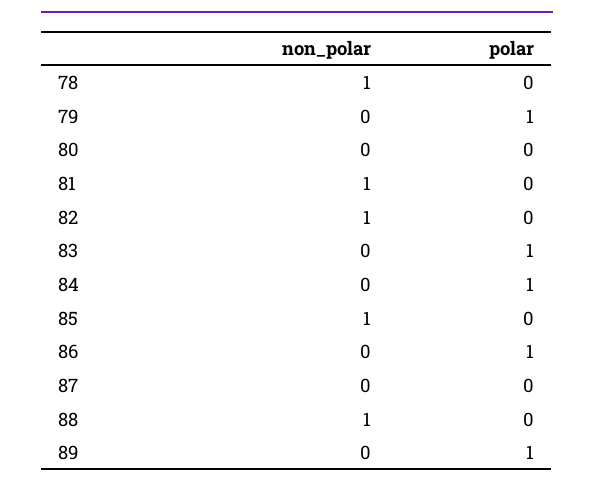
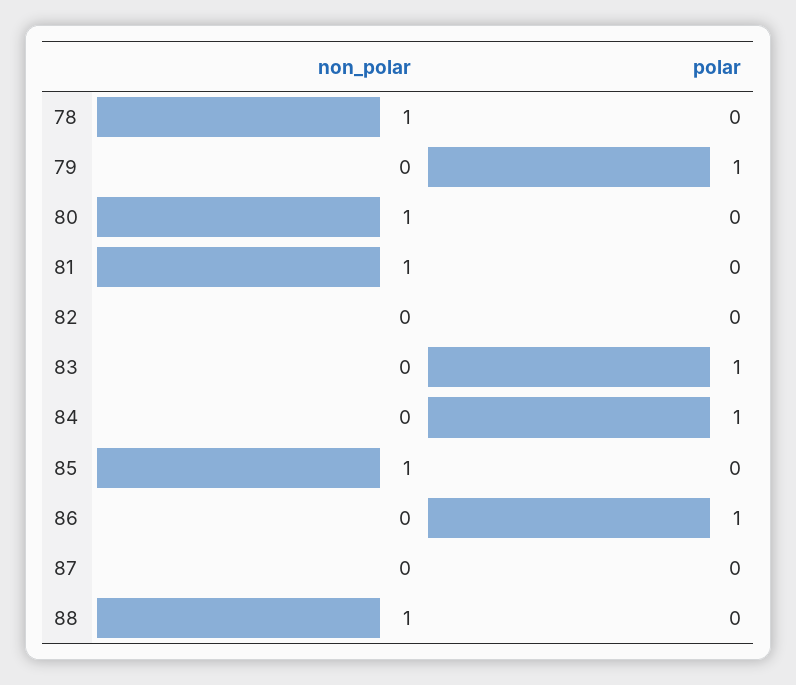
non_polar, 80: 0 -> 1
non_polar, 82: 1 -> 0
non_polar, 89: 0 -> none
polar, 89: 1 -> none

